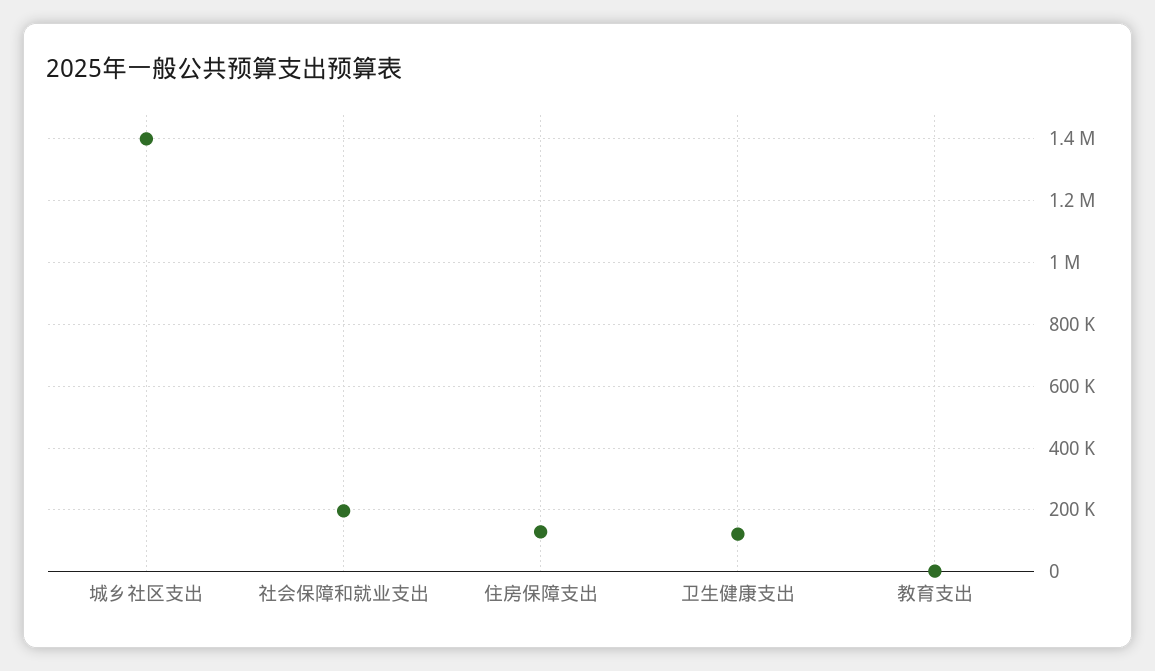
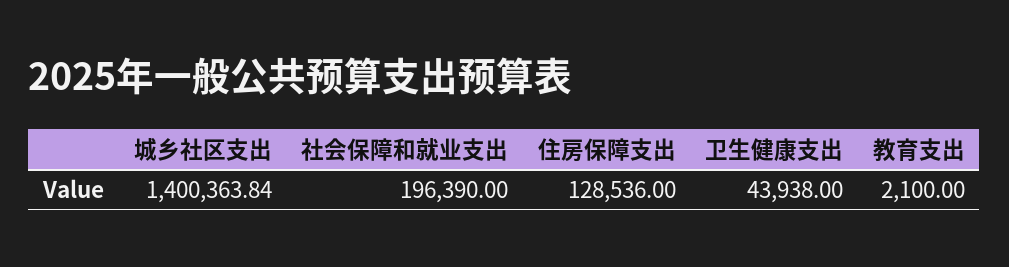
卫生健康支出: 120000 -> 43938

